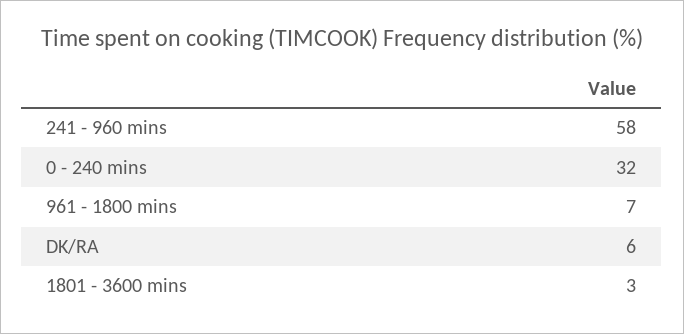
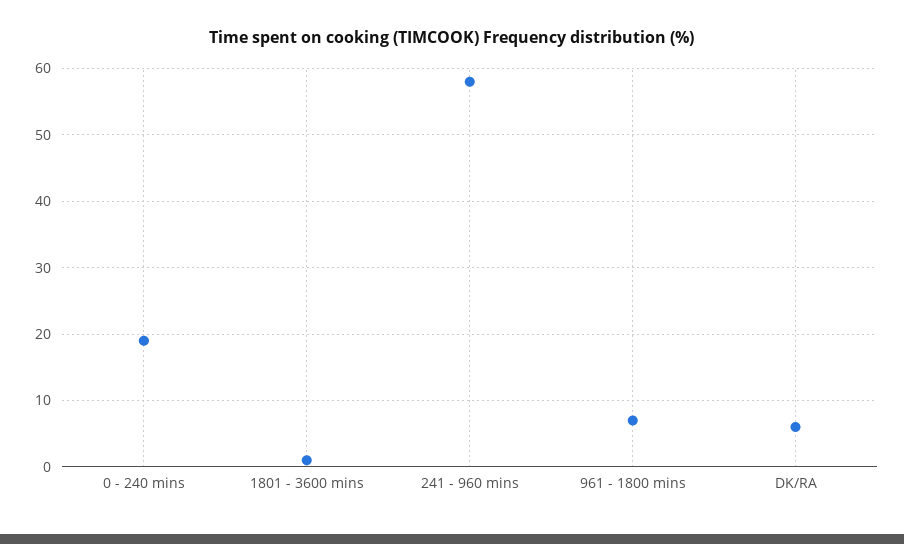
0 - 240 mins: 32 -> 19
1801 - 3600 mins: 3 -> 1

